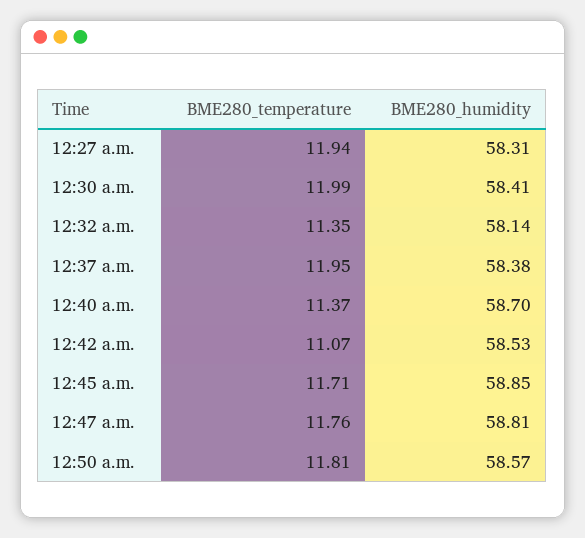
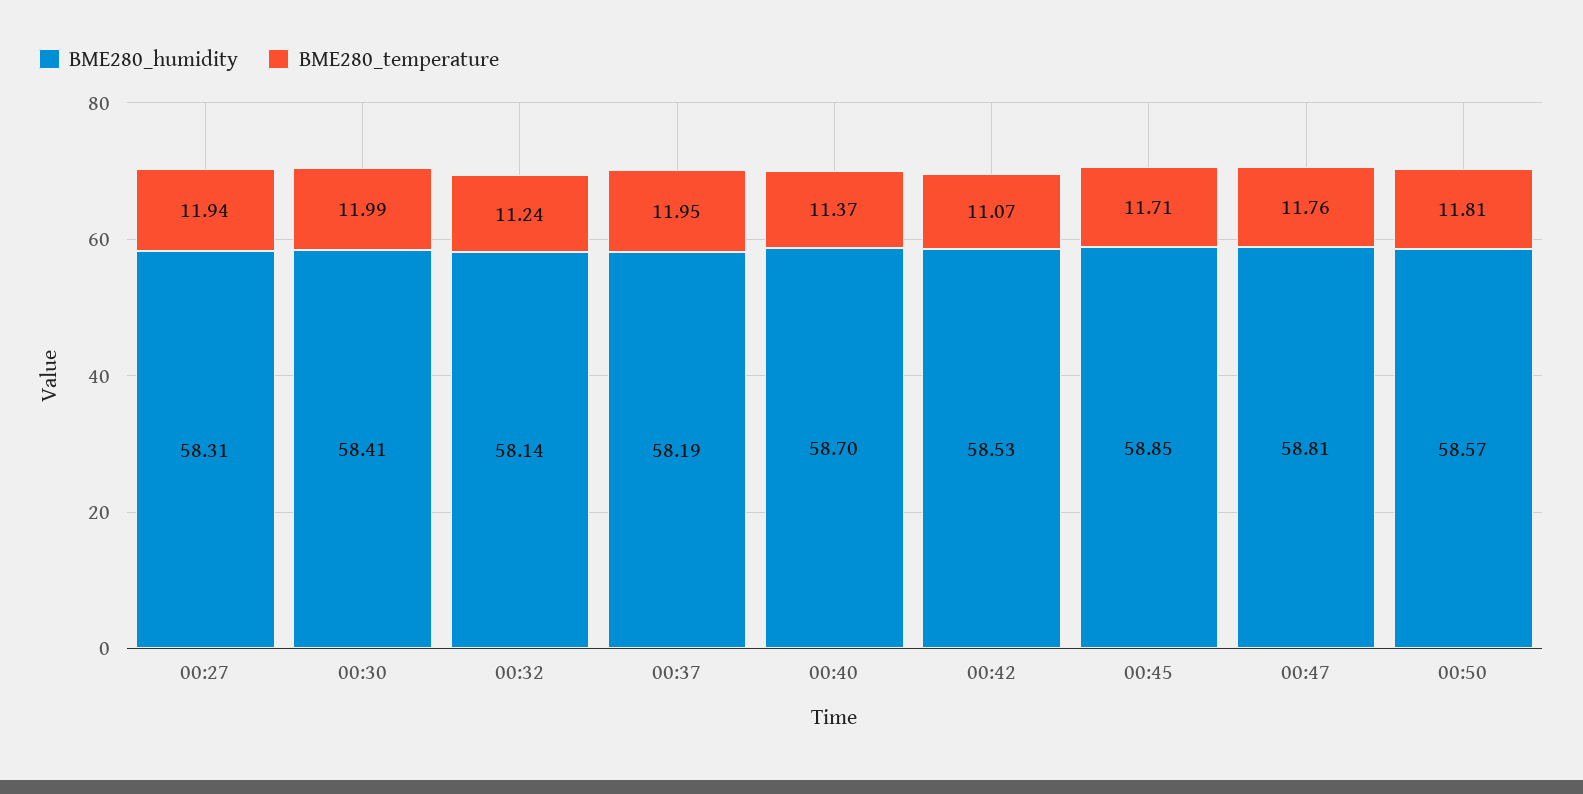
BME280_temperature, 12:32 a.m.: 11.35 -> 11.24
BME280_humidity, 12:37 a.m.: 58.38 -> 58.19

